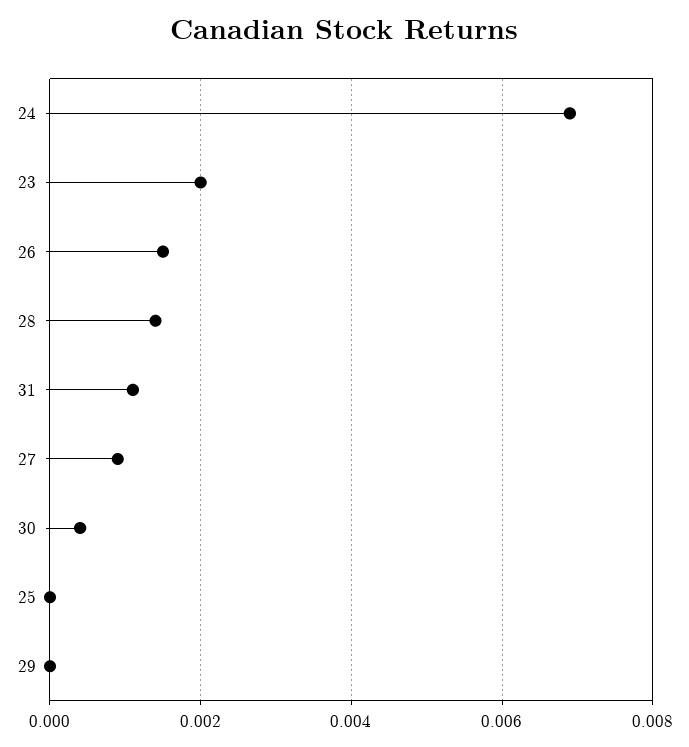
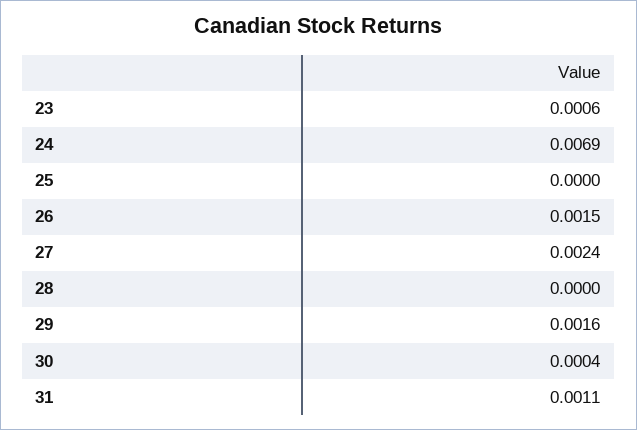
23: 0.002 -> 0.0006
28: 0.0015 -> 0
27: 0.001 -> 0.0024
29: 0 -> 0.0016

